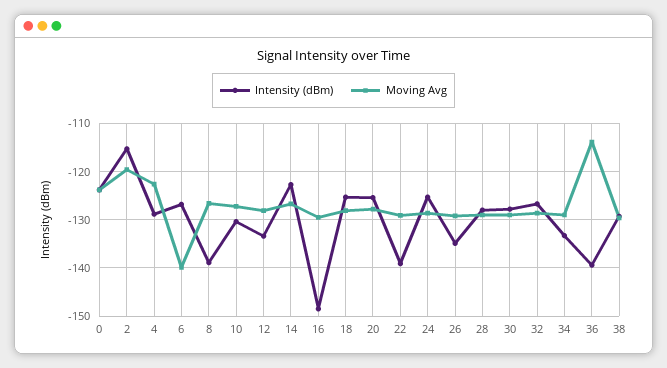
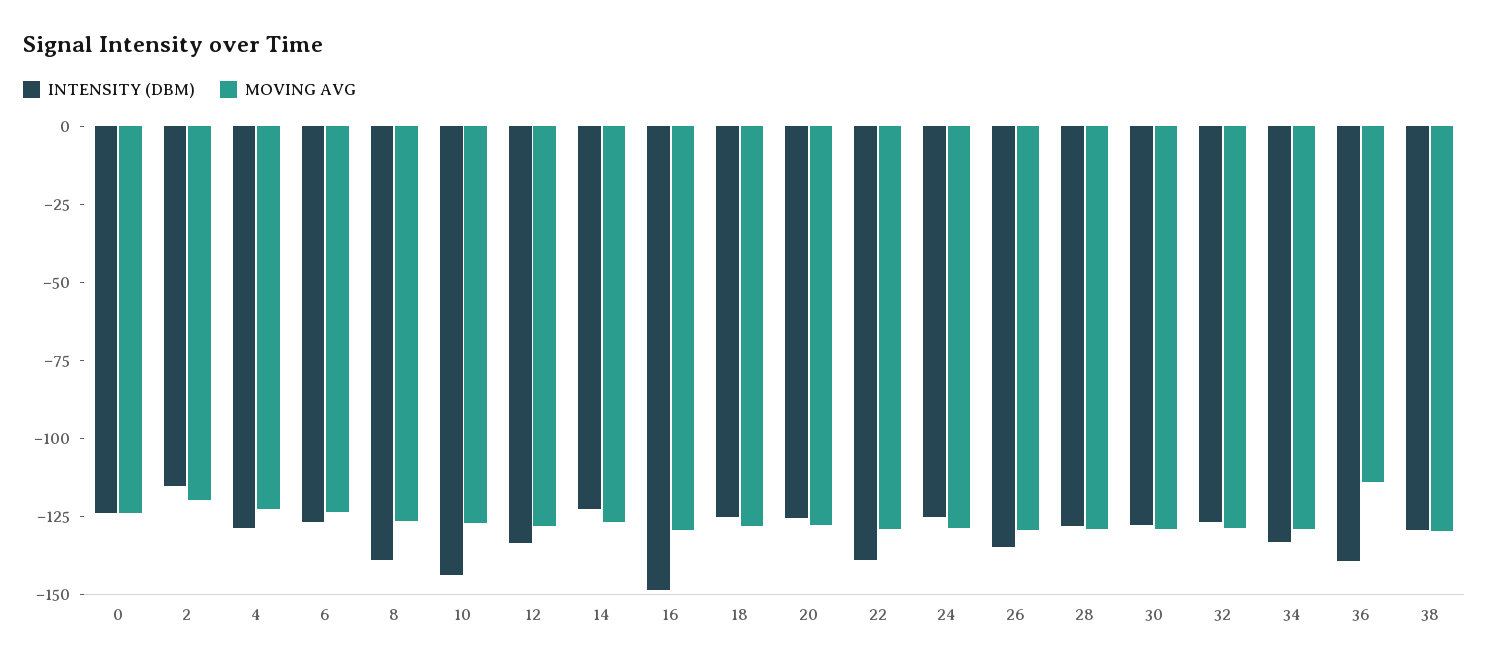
Moving Avg, 6: -140 -> -125
Intensity (dBm), 10: -130 -> -145

